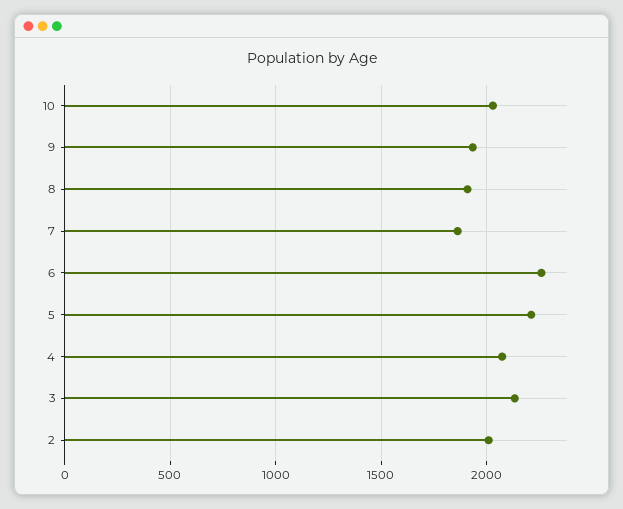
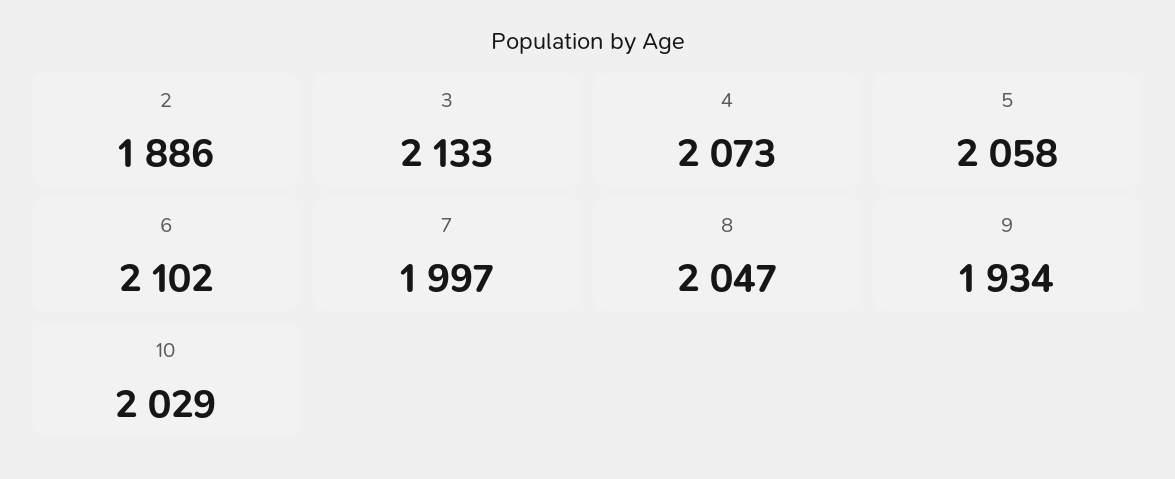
8: 1900 -> 2047
7: 1850 -> 1997
6: 2250 -> 2102
5: 2200 -> 2058
2: 2000 -> 1886

